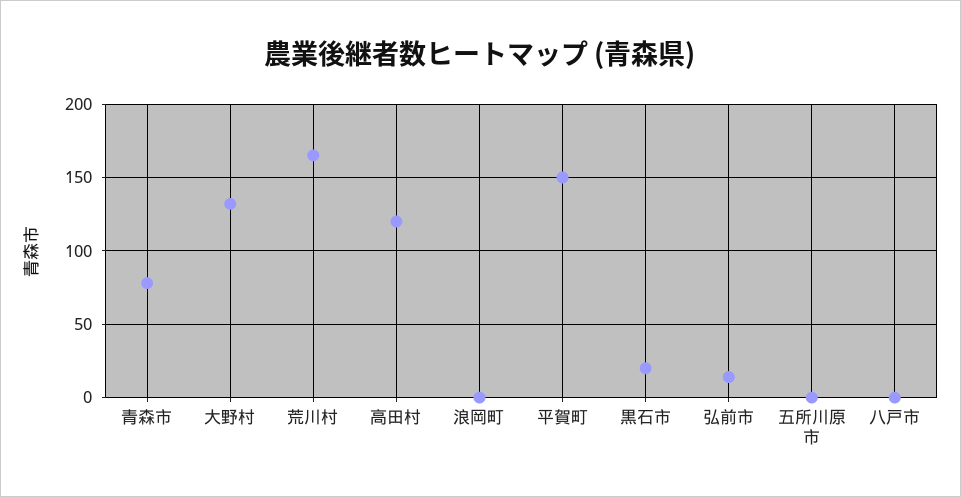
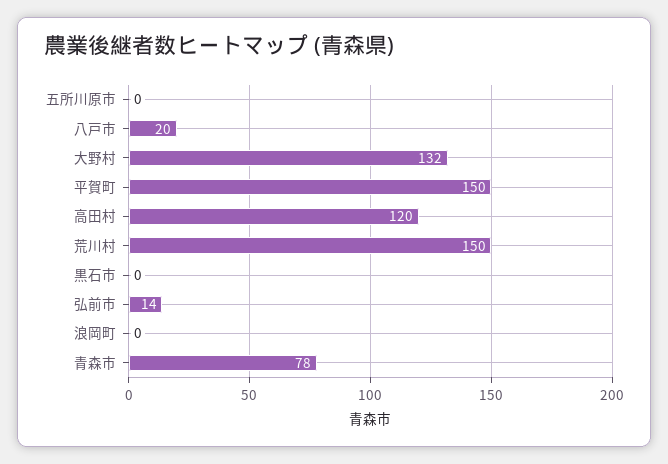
荒川村: 165 -> 150
黒石市: 20 -> 0
八戸市: 0 -> 20

